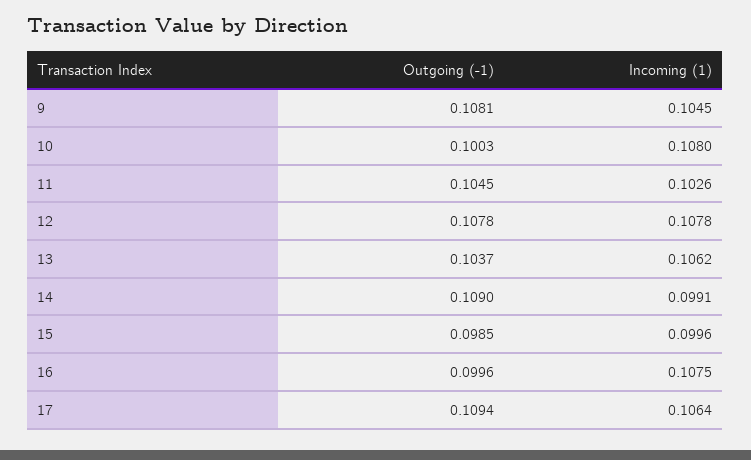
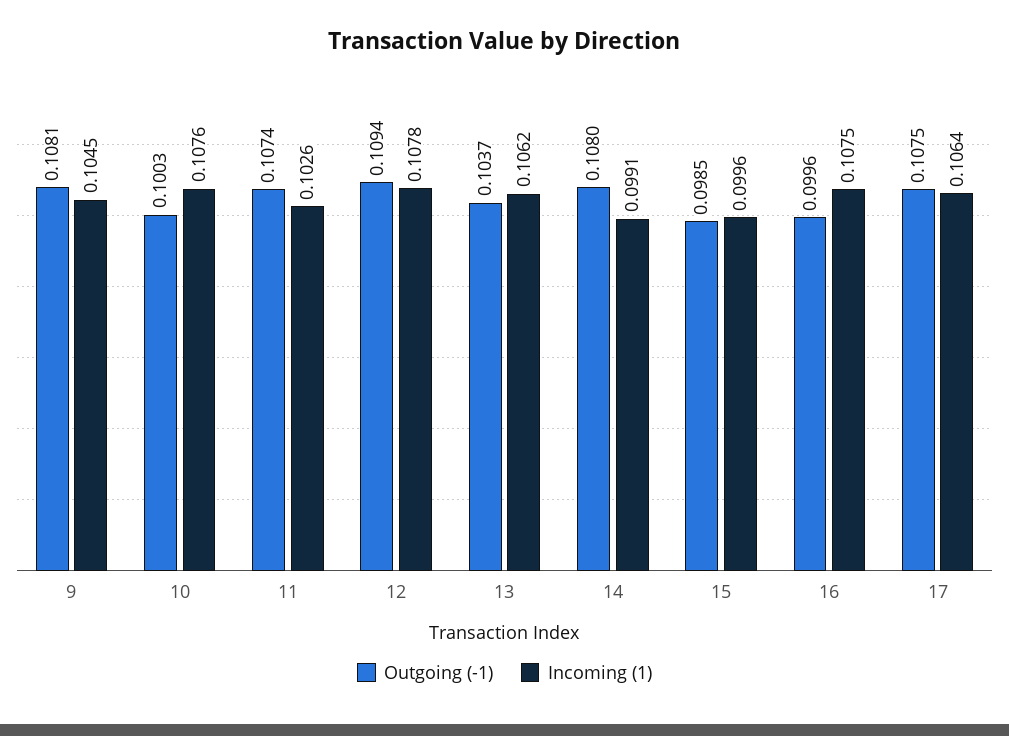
Incoming (1), 10: 0.108 -> 0.1076
Outgoing (-1), 11: 0.1045 -> 0.1074
Outgoing (-1), 12: 0.1078 -> 0.1094
Outgoing (-1), 14: 0.109 -> 0.108
Outgoing (-1), 17: 0.1094 -> 0.1075

